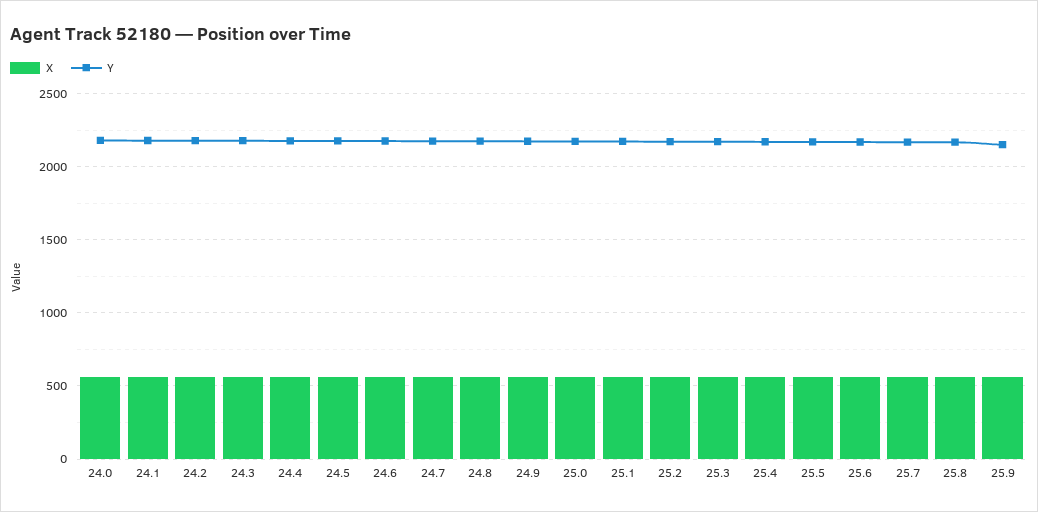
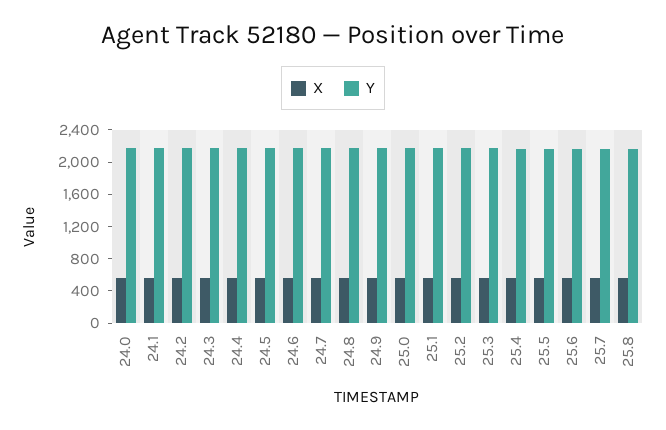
X, 25.9: 550 -> none
Y, 25.9: 2150 -> none

